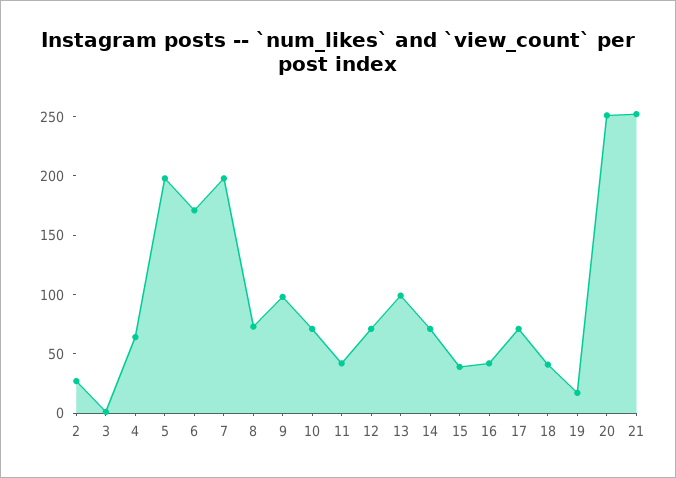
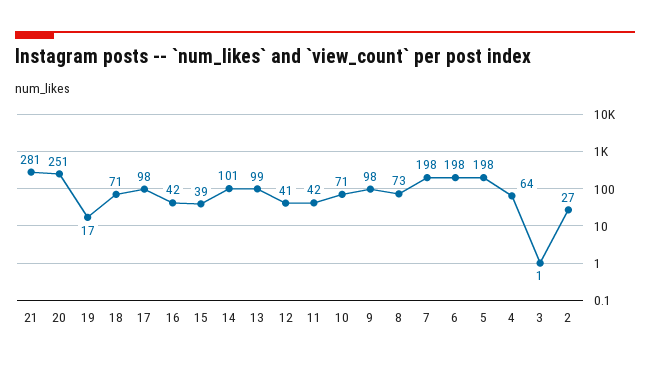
6: 170 -> 198
12: 70 -> 41
14: 70 -> 101
17: 70 -> 98
18: 40 -> 71
21: 250 -> 281

